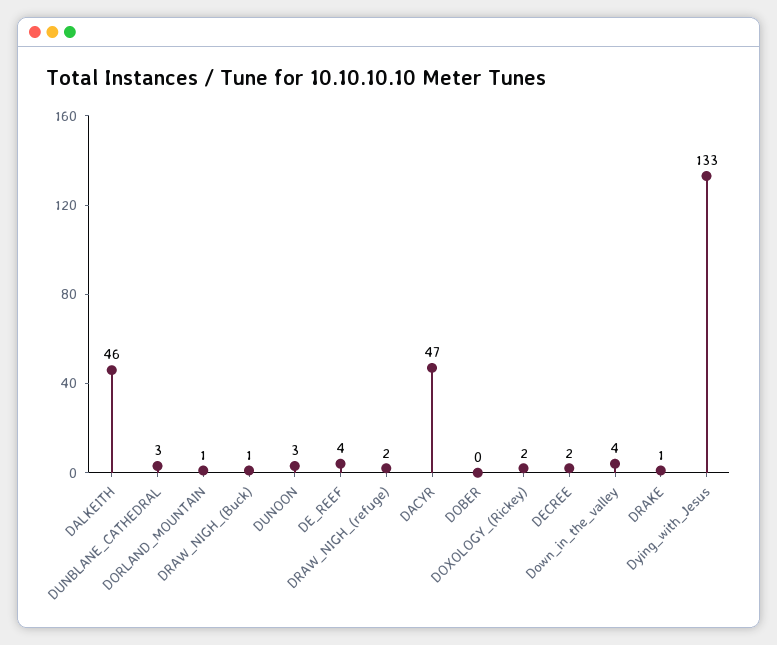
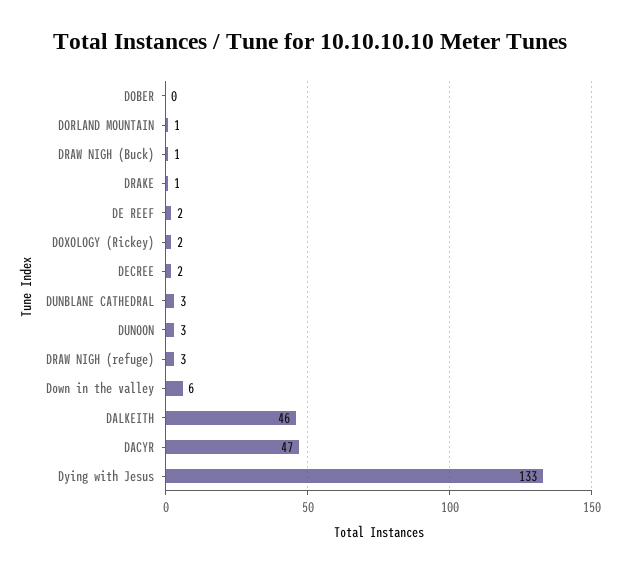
DE_REEF: 4 -> 2
DRAW_NIGH_(refuge): 2 -> 3
Down_in_the_valley: 4 -> 6

